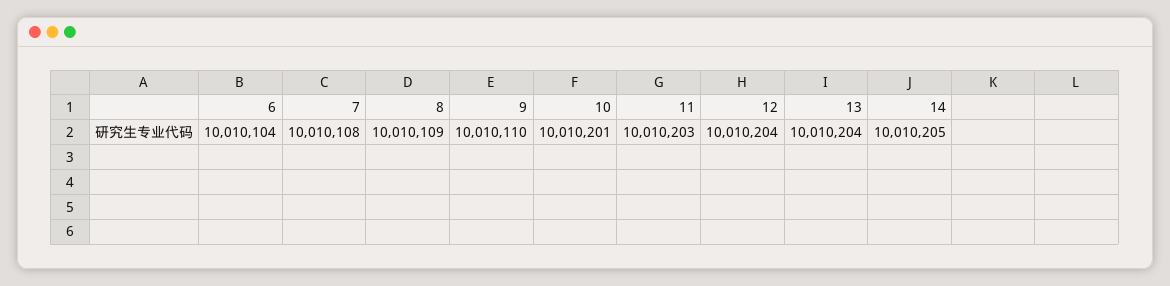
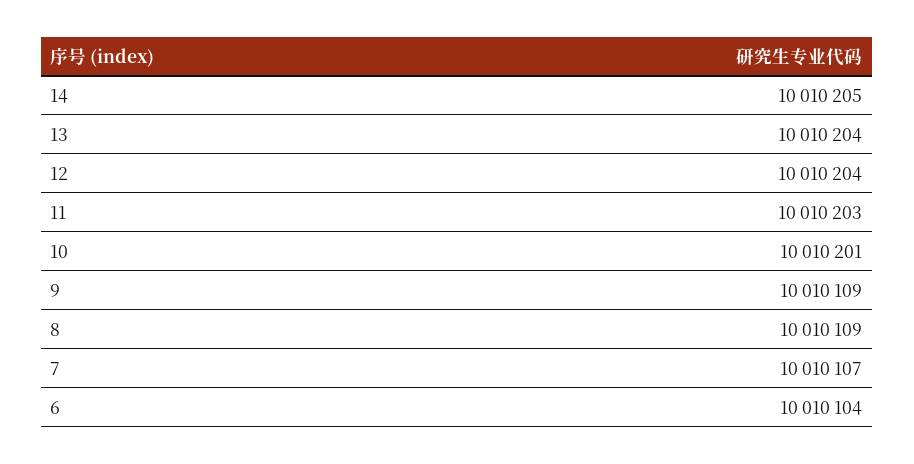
7: 10010108 -> 10010107
9: 10010110 -> 10010109

